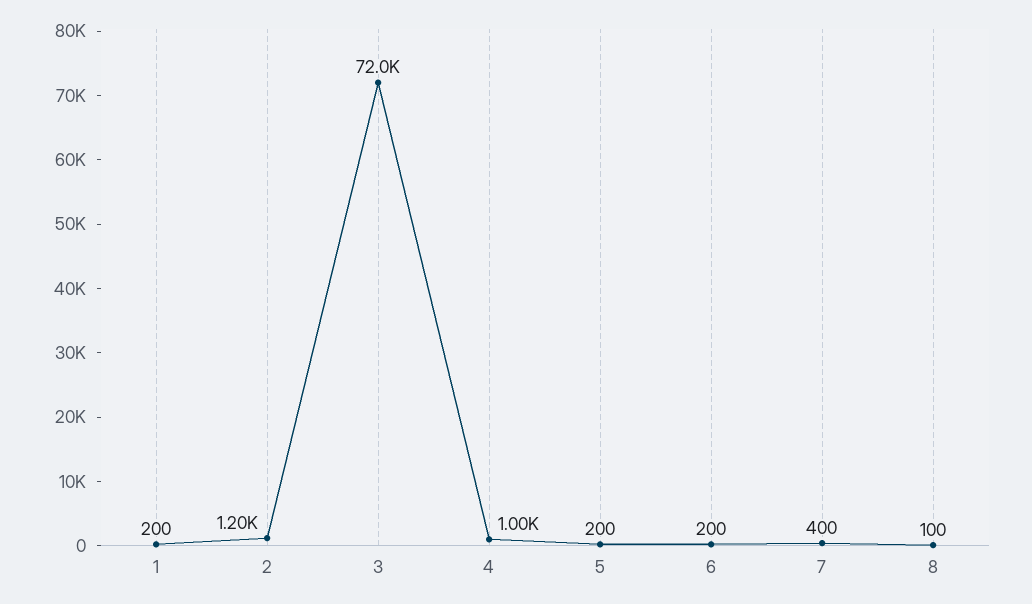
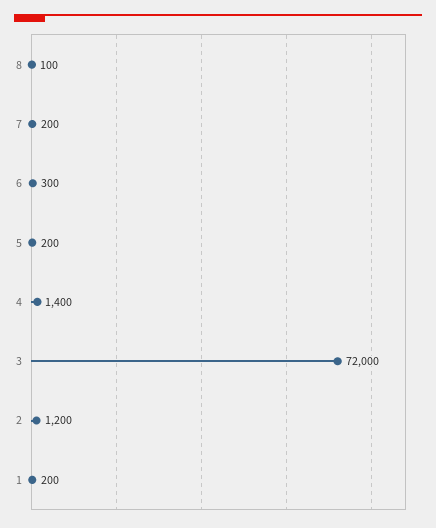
4: 1000 -> 1400
6: 200 -> 300
7: 400 -> 200

